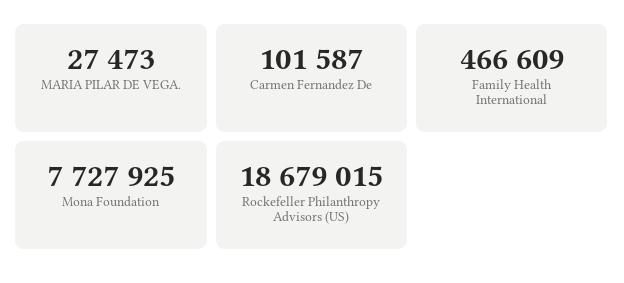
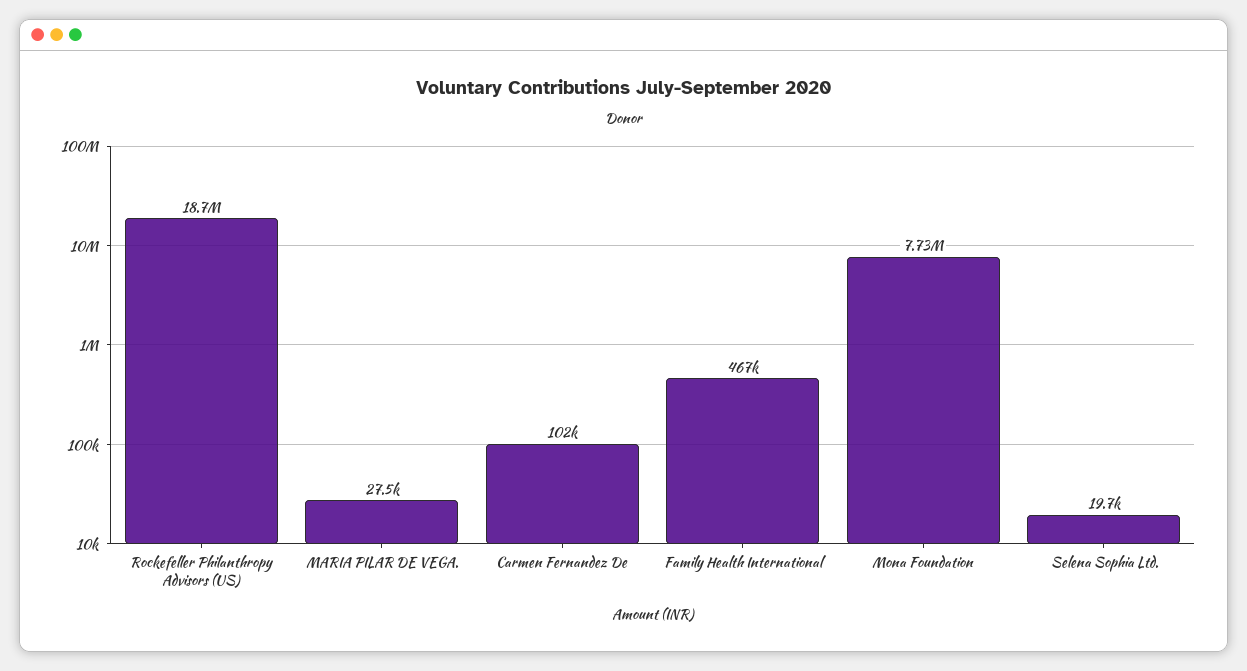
Selena Sophia Ltd.: none -> 19700

